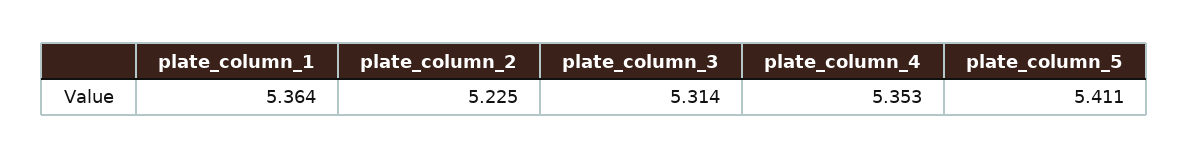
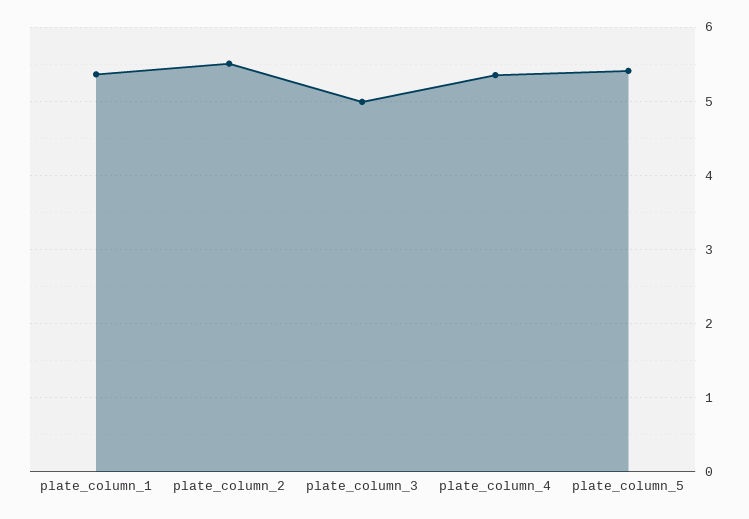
plate_column_2: 5.225 -> 5.5
plate_column_3: 5.314 -> 5

